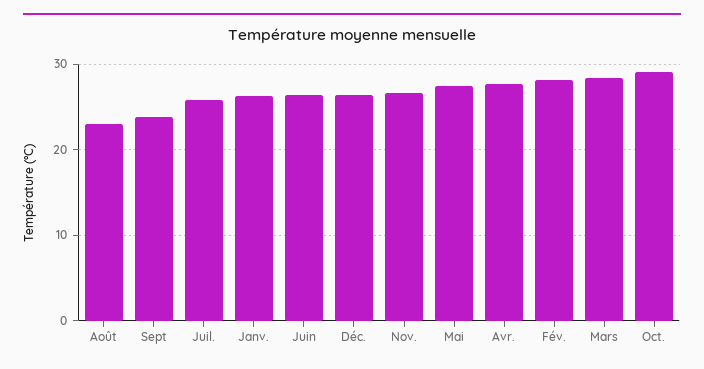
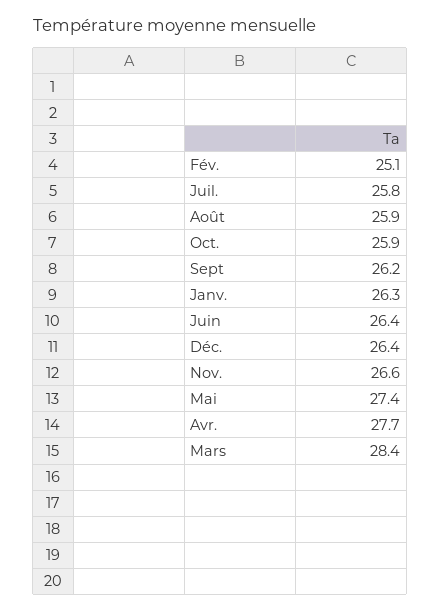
Août: 23 -> 25.9
Sept: 24 -> 26.2
Fév.: 28 -> 25.1
Oct.: 29 -> 25.9

